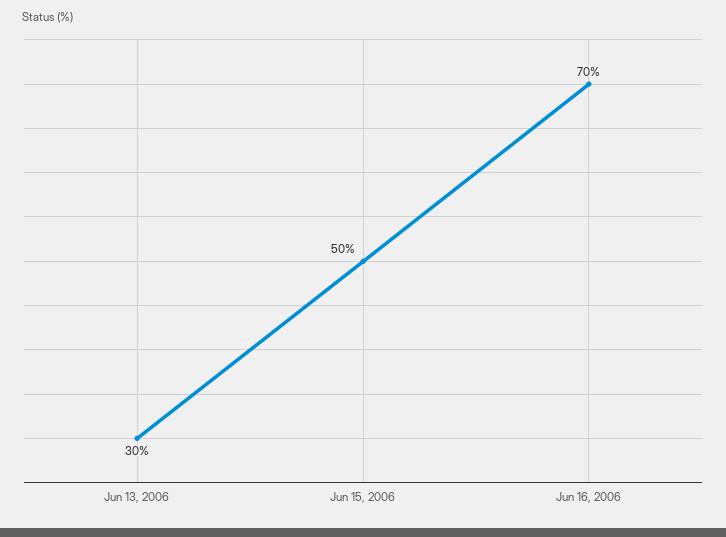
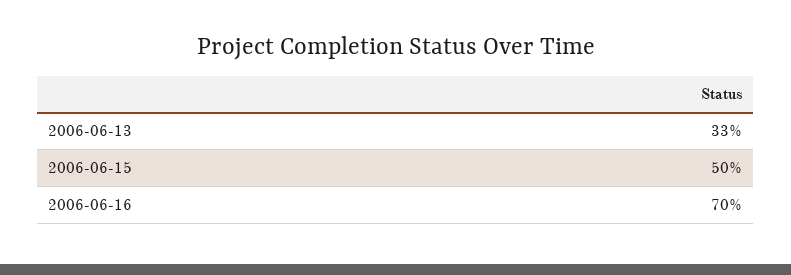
Jun 13, 2006: 30 -> 33

